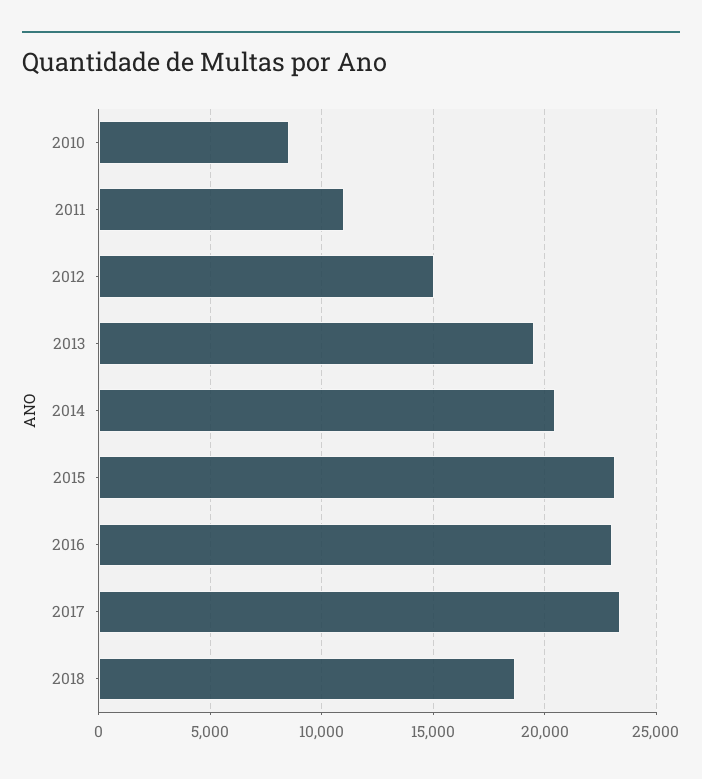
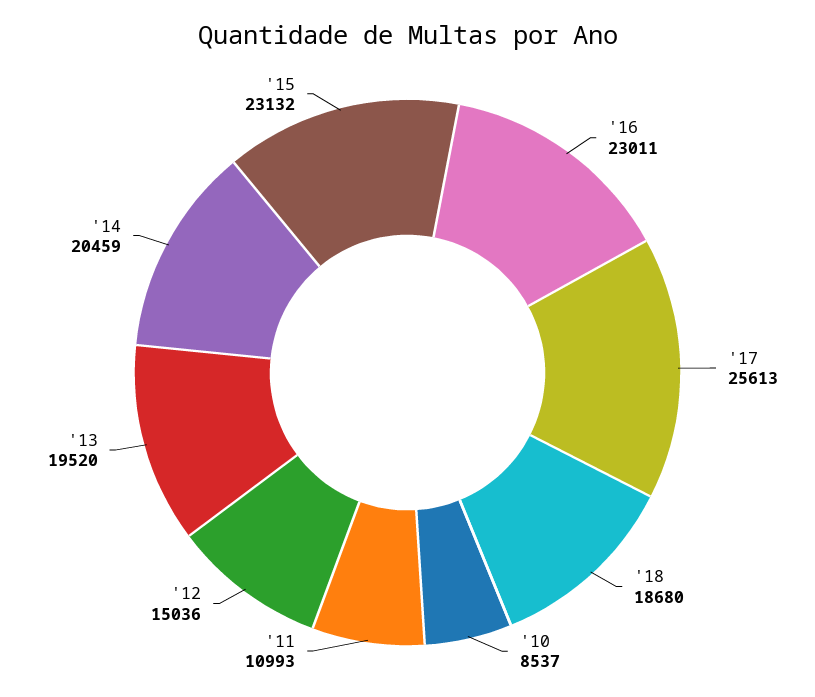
2017: 23500 -> 25613

